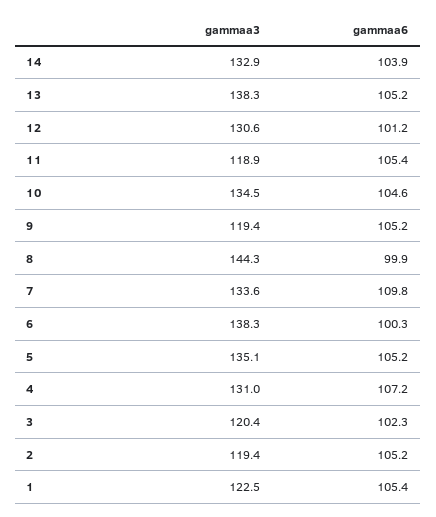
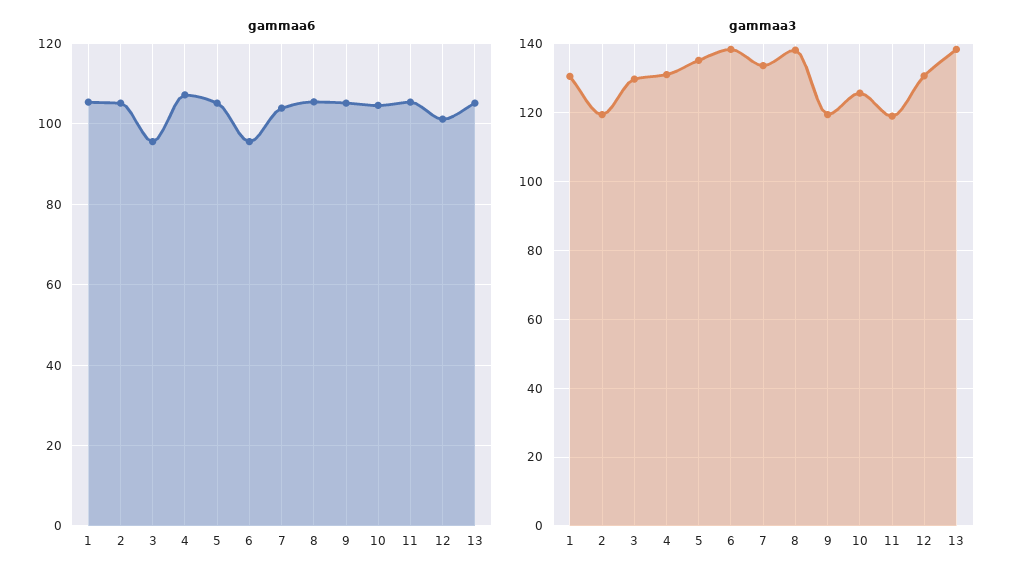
gammaa3, 14: 132.9 -> none
gammaa6, 14: 103.9 -> none
gammaa3, 10: 134.5 -> 126
gammaa3, 8: 144.3 -> 138
gammaa6, 8: 99.9 -> 106
gammaa6, 7: 109.8 -> 104
gammaa6, 6: 100.3 -> 96
gammaa3, 3: 120.4 -> 130
gammaa6, 3: 102.3 -> 96
gammaa3, 1: 122.5 -> 130

